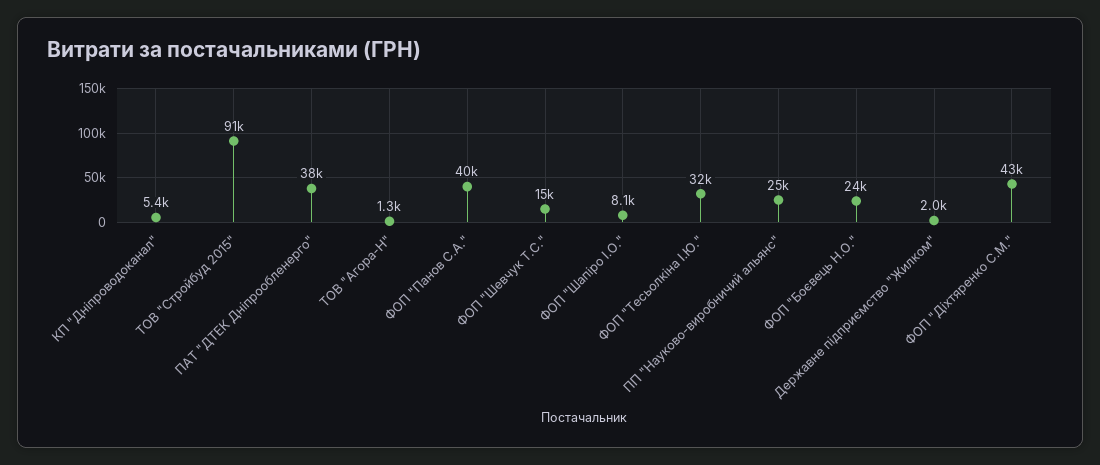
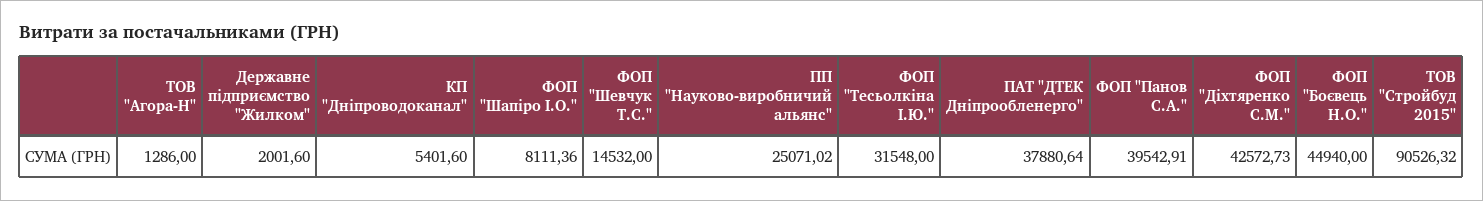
ФОП "Боєвець Н.О.": 24000 -> 44940

